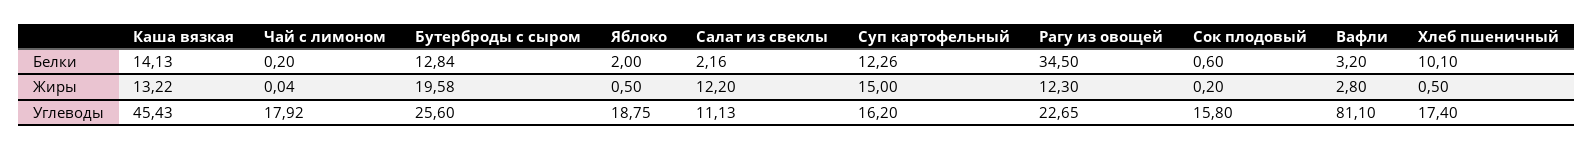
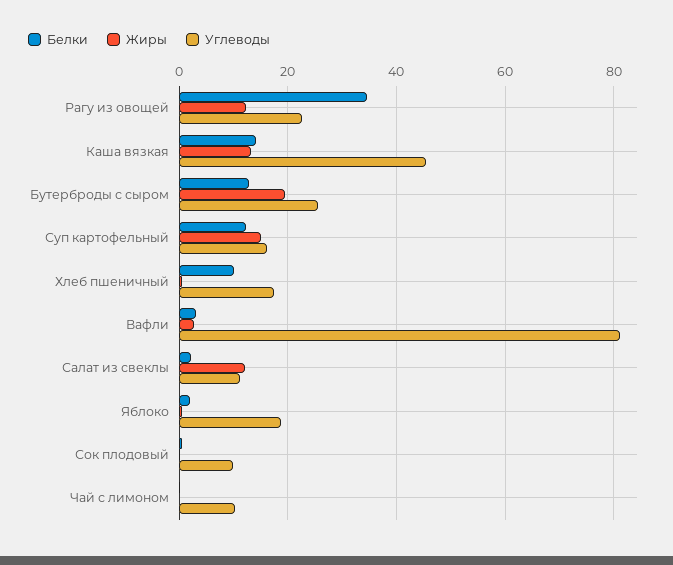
Углеводы, Чай с лимоном: 17.92 -> 10
Углеводы, Сок плодовый: 15.8 -> 10

